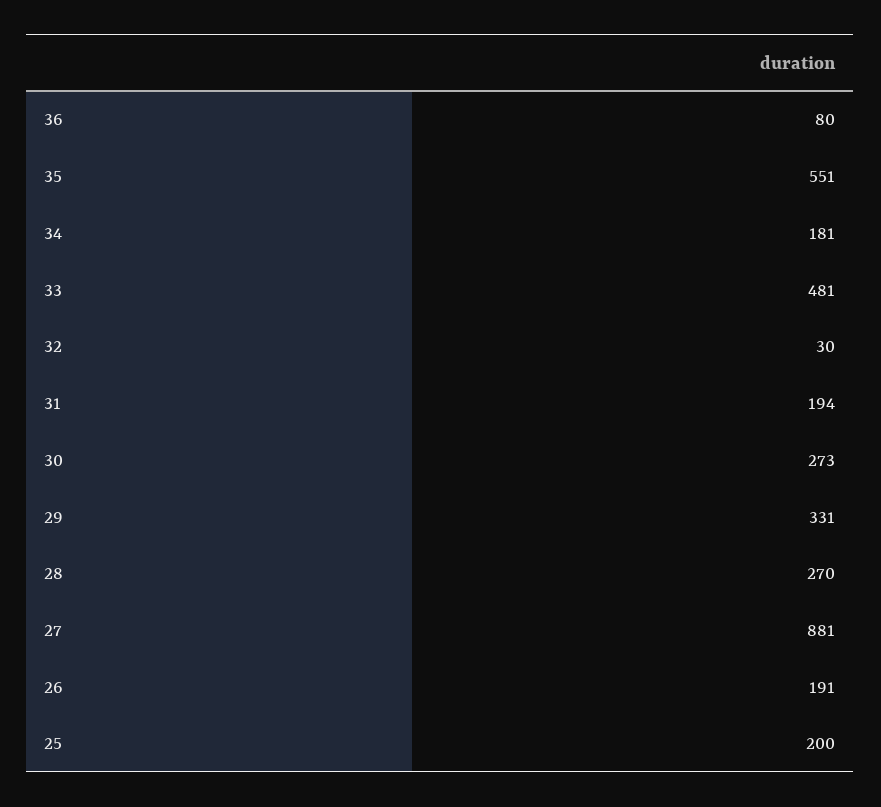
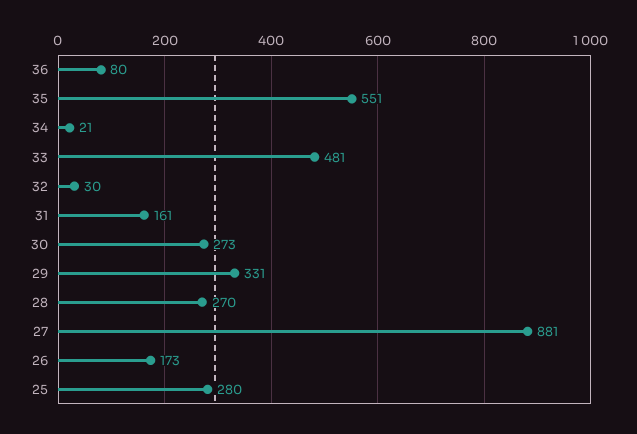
34: 181 -> 21
31: 194 -> 161
26: 191 -> 173
25: 200 -> 280

